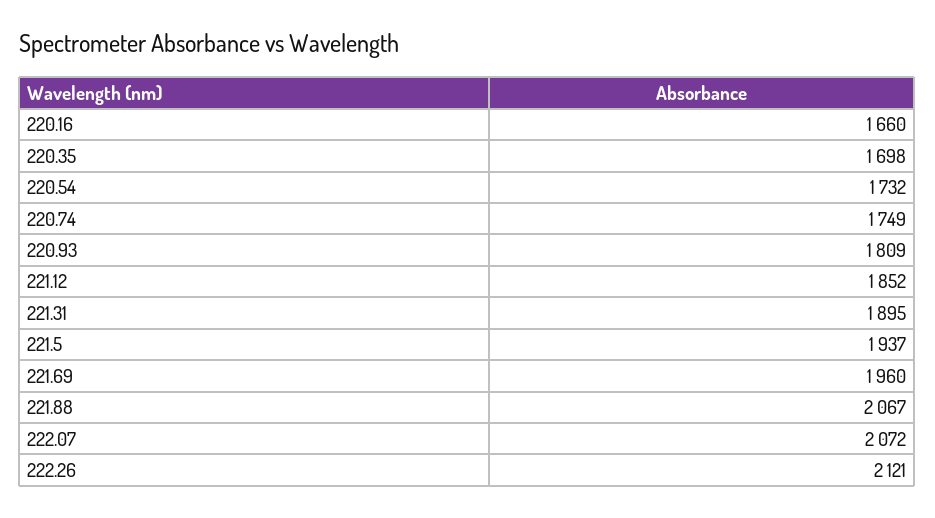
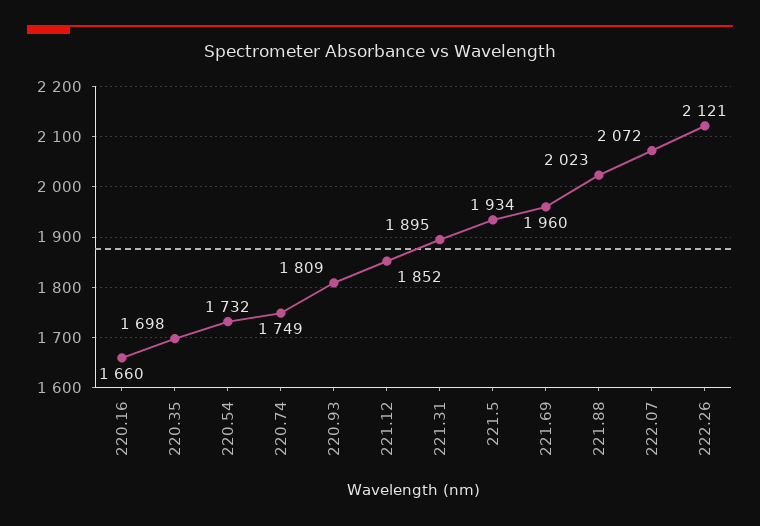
221.5: 1937 -> 1934
221.88: 2067 -> 2023

